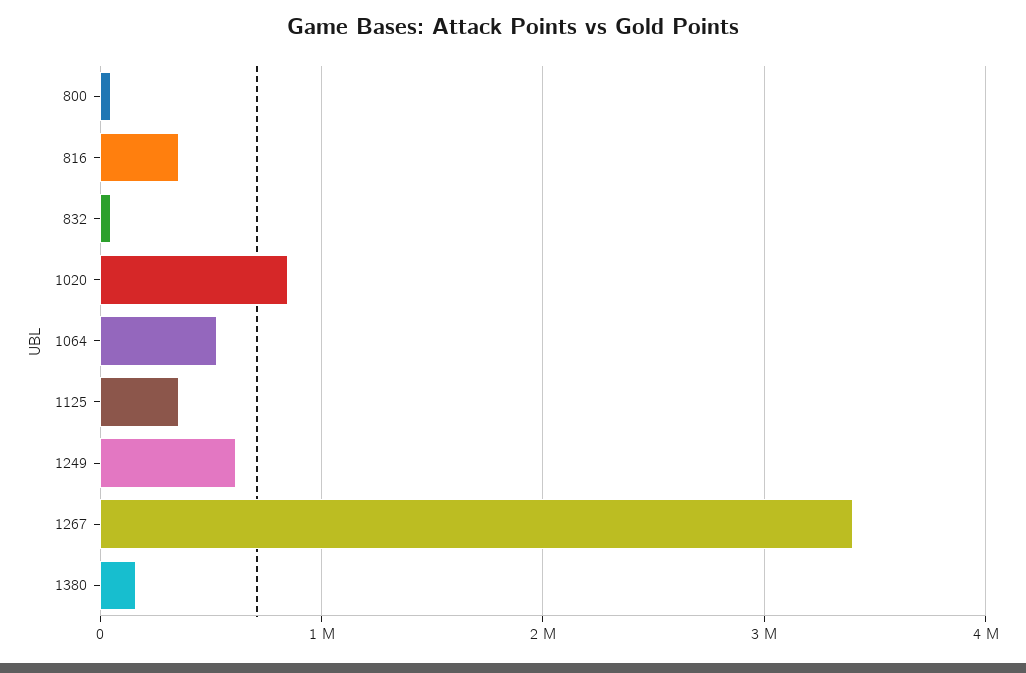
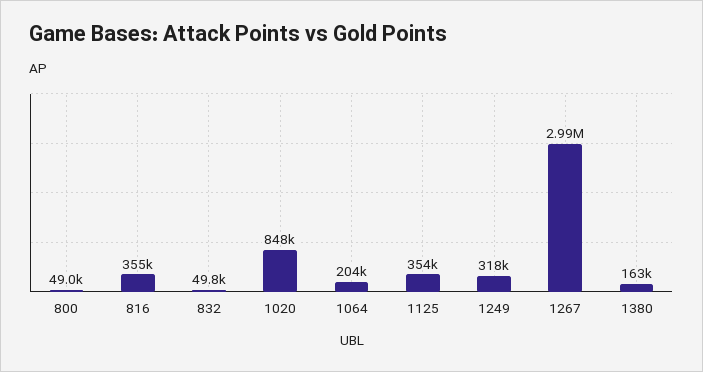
1064: 500000 -> 204000
1249: 600000 -> 318000
1267: 3400000 -> 2990000

